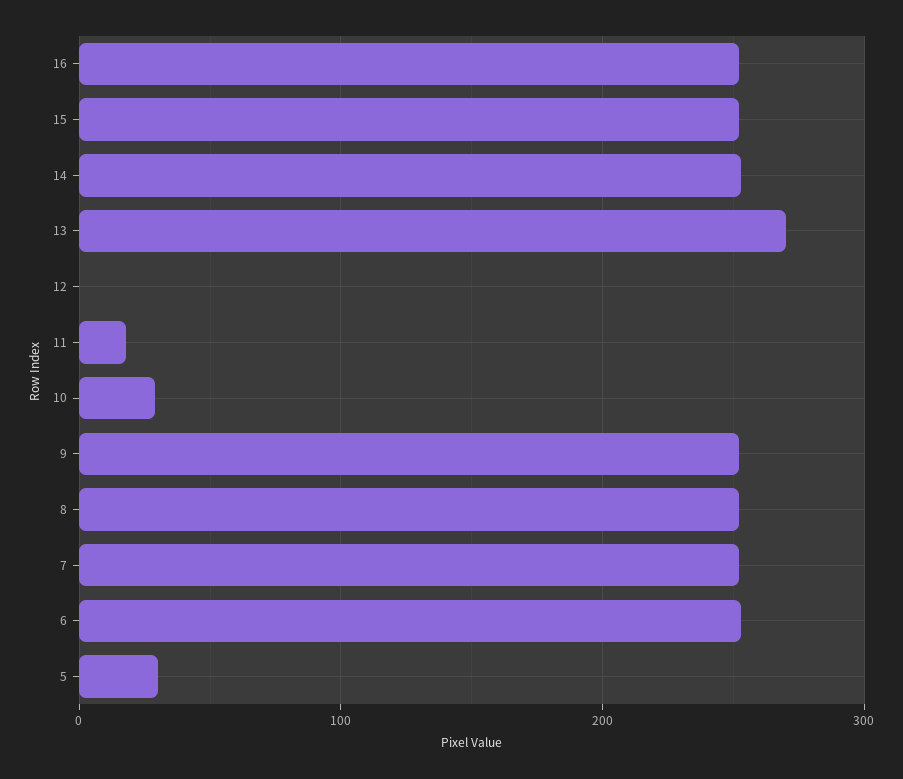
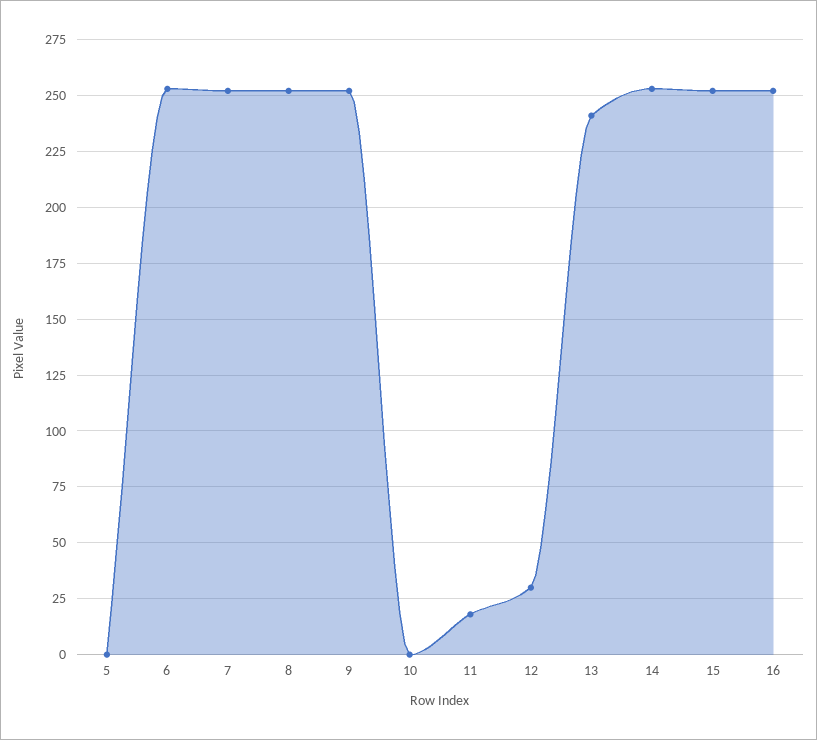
13: 270 -> 240
12: 0 -> 30
10: 30 -> 0
5: 30 -> 0

